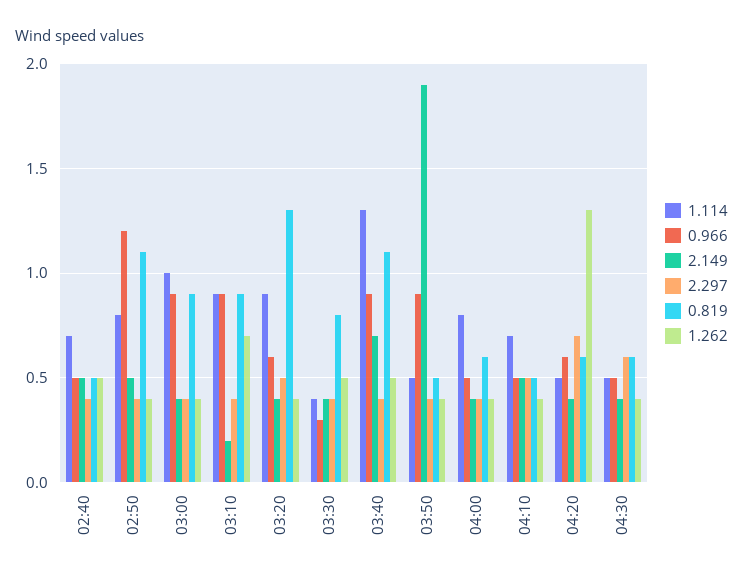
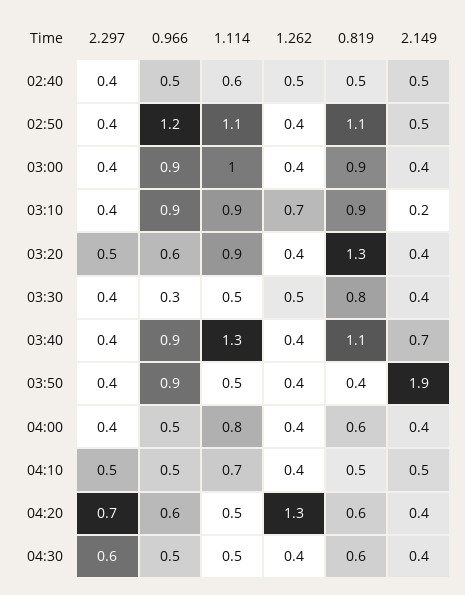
1.114, 02:40: 0.7 -> 0.6
1.114, 02:50: 0.8 -> 1.1
1.114, 03:30: 0.4 -> 0.5
1.262, 03:40: 0.5 -> 0.4
0.819, 03:50: 0.5 -> 0.4

